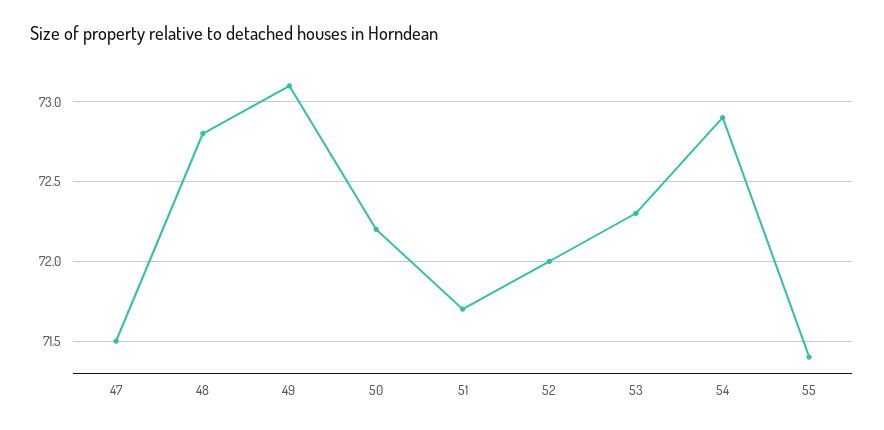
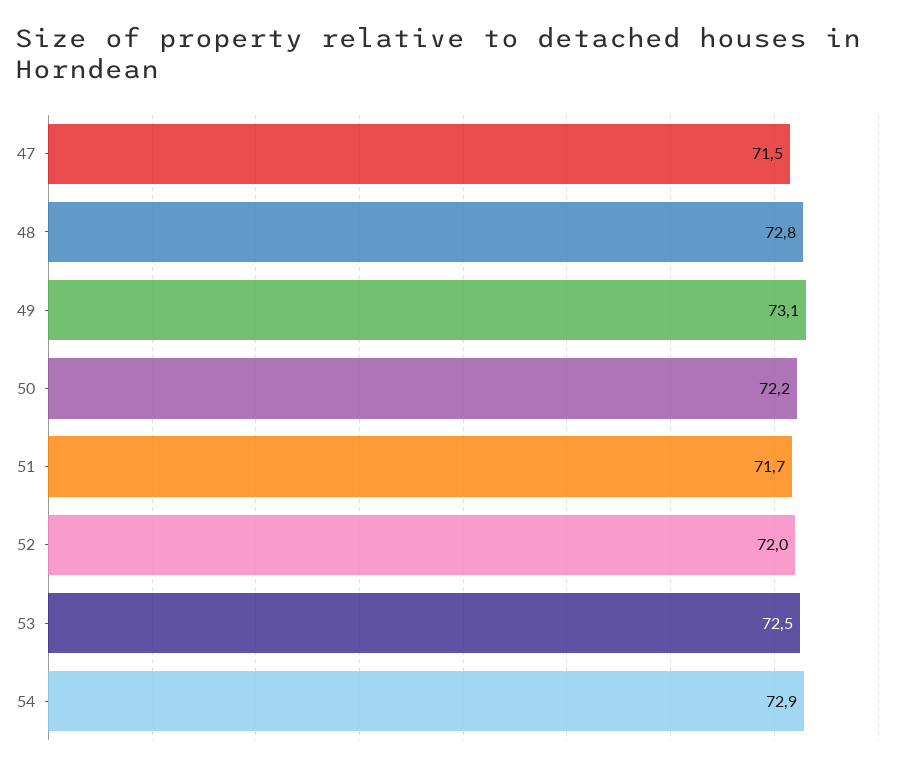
53: 72.3 -> 72.5
55: 71.4 -> none

